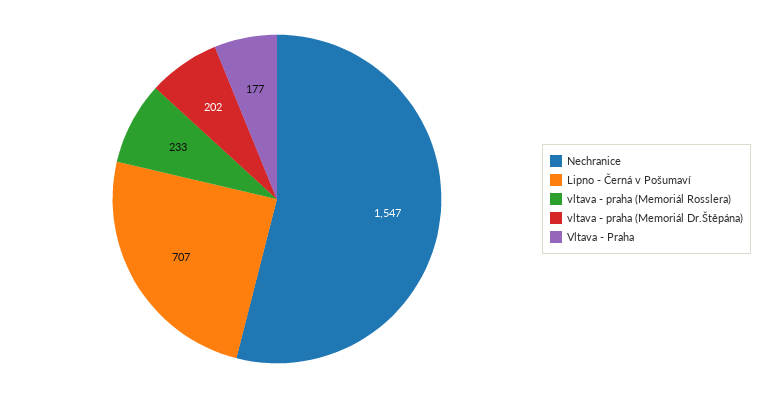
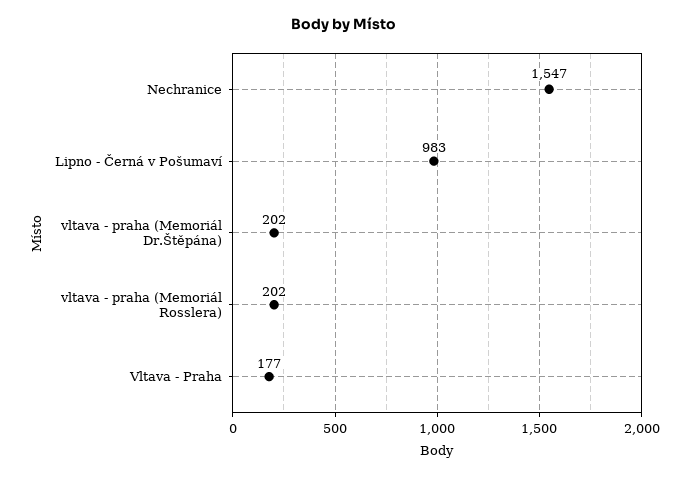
Lipno - Černá v Pošumaví: 707 -> 983
vltava - praha (Memoriál Rosslera): 233 -> 202

